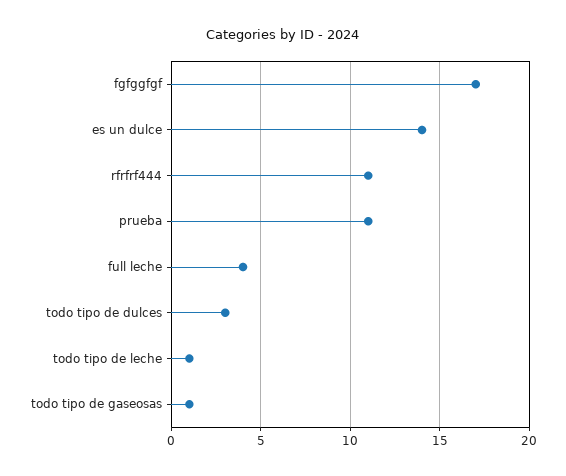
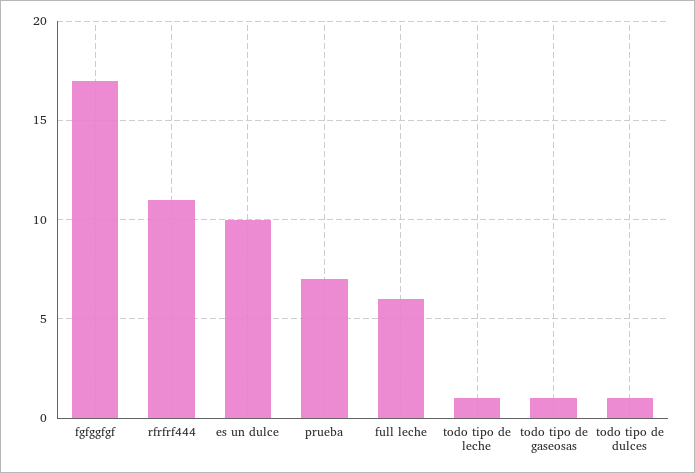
es un dulce: 14 -> 10
prueba: 11 -> 7
full leche: 4 -> 6
todo tipo de dulces: 3 -> 1

